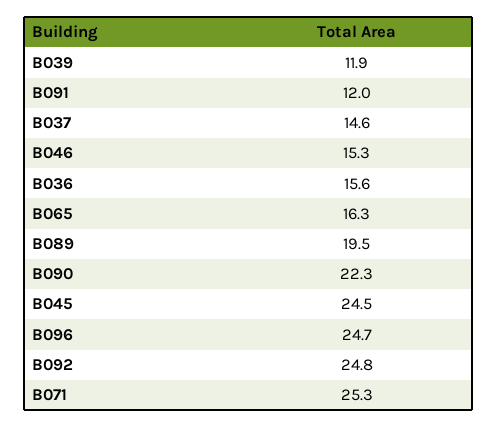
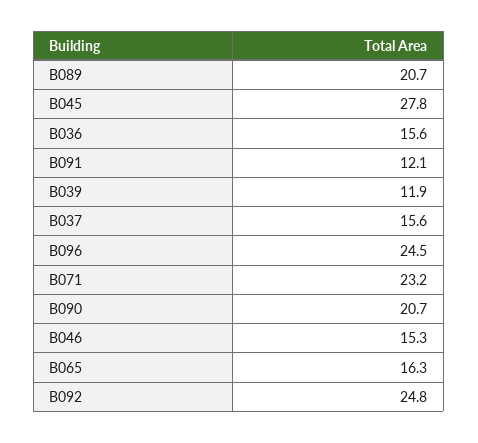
B091: 12 -> 12.1
B037: 14.6 -> 15.6
B089: 19.5 -> 20.7
B090: 22.3 -> 20.7
B045: 24.5 -> 27.8
B096: 24.7 -> 24.5
B071: 25.3 -> 23.2

